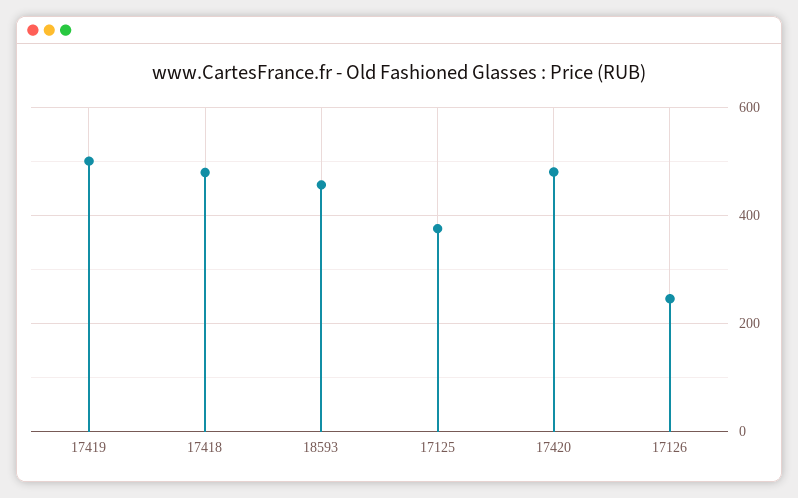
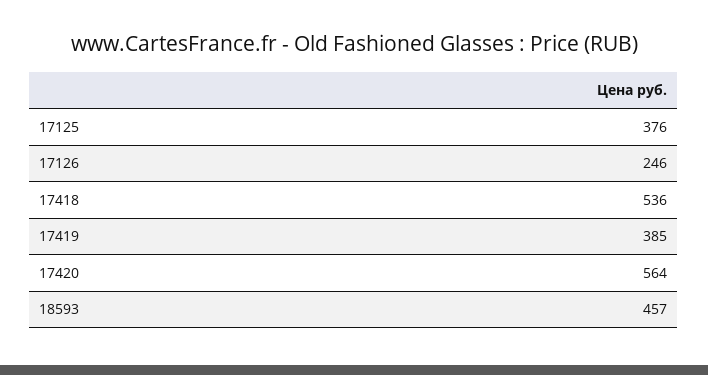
17419: 500 -> 385
17418: 480 -> 536
17420: 480 -> 564

